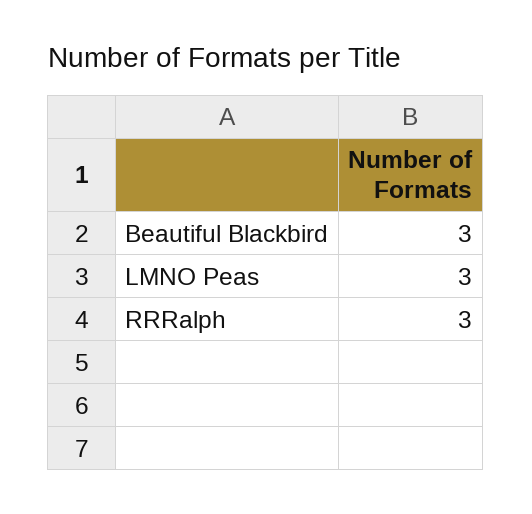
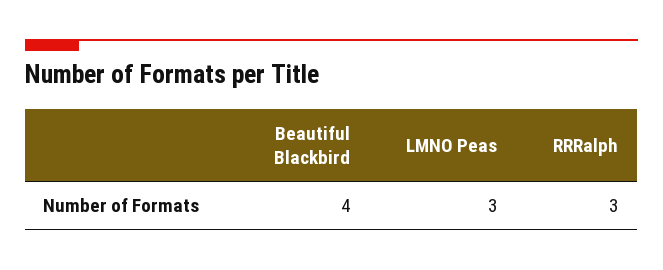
Beautiful Blackbird: 3 -> 4

